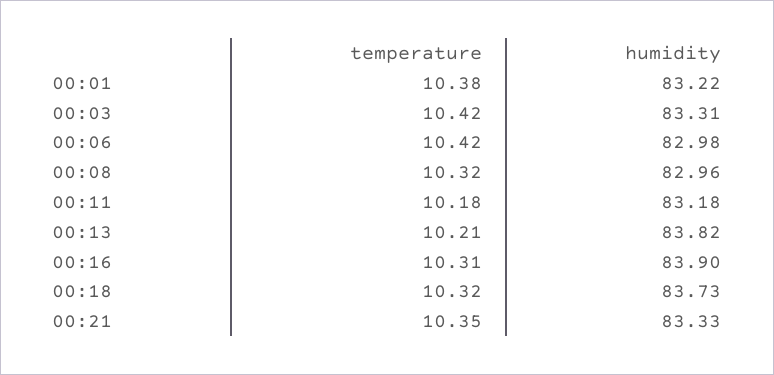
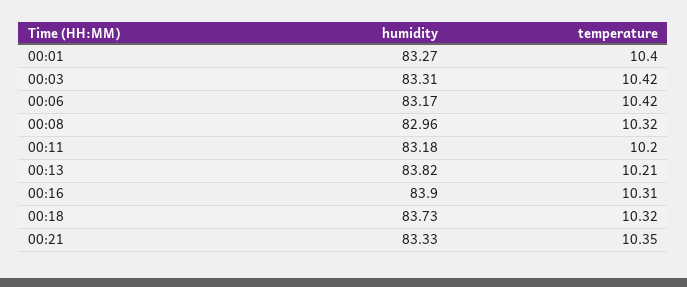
temperature, 00:01: 10.38 -> 10.4
humidity, 00:01: 83.22 -> 83.27
humidity, 00:06: 82.98 -> 83.17
temperature, 00:11: 10.18 -> 10.2

